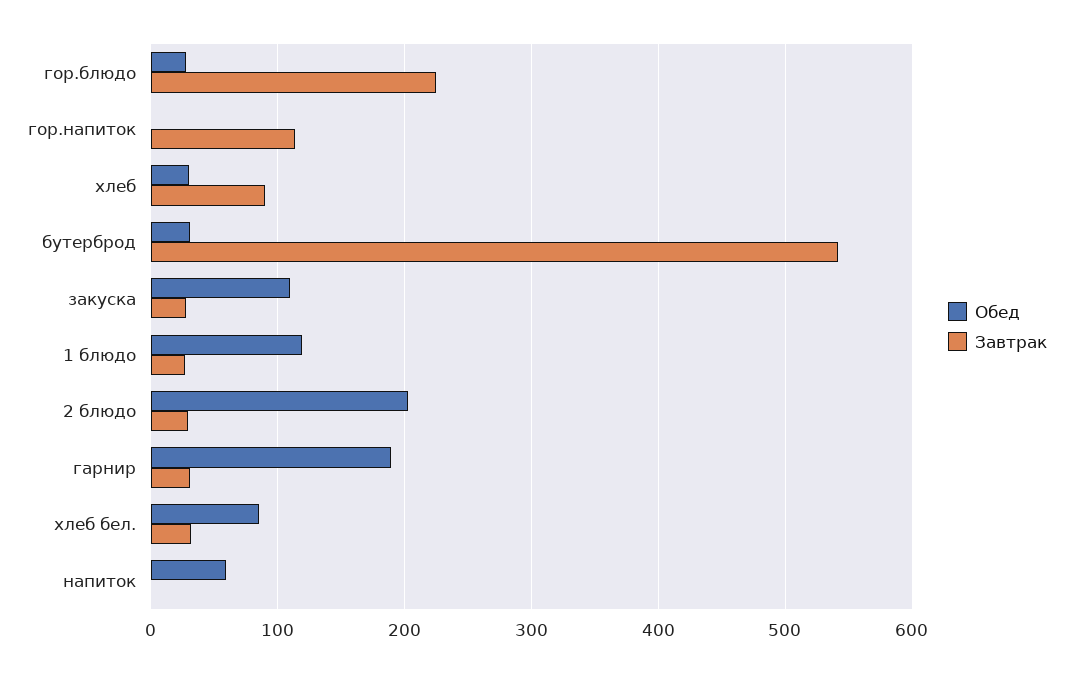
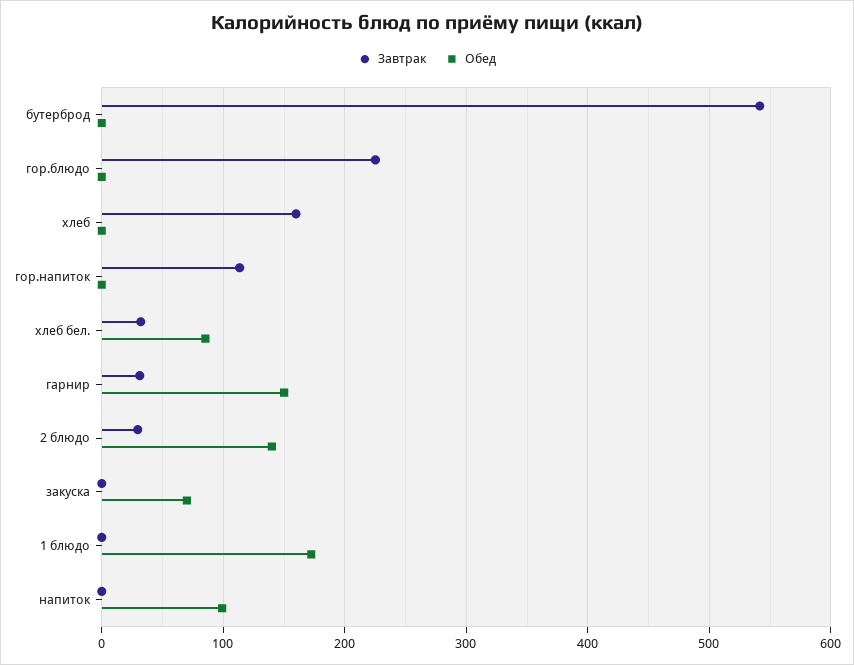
Обед, гор.блюдо: 30 -> 0
Обед, хлеб: 30 -> 0
Завтрак, хлеб: 90 -> 160
Обед, бутерброд: 30 -> 0
Обед, закуска: 110 -> 70
Завтрак, закуска: 30 -> 0
Обед, 1 блюдо: 120 -> 170
Завтрак, 1 блюдо: 30 -> 0
Обед, 2 блюдо: 200 -> 140
Обед, гарнир: 190 -> 150
Обед, напиток: 60 -> 100

